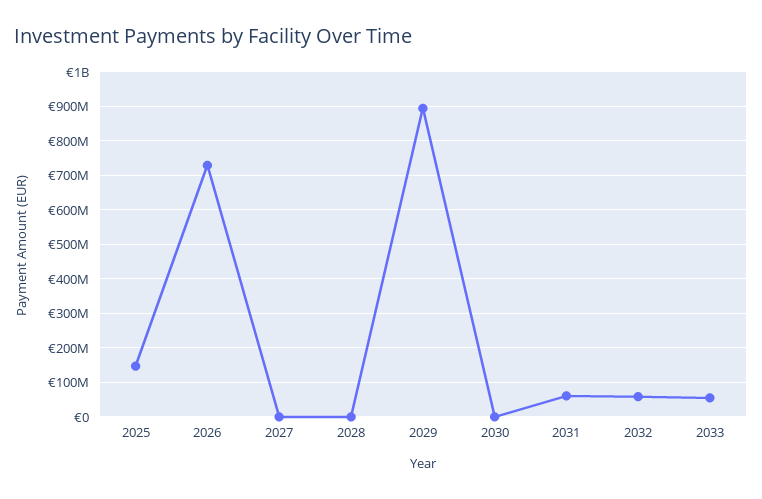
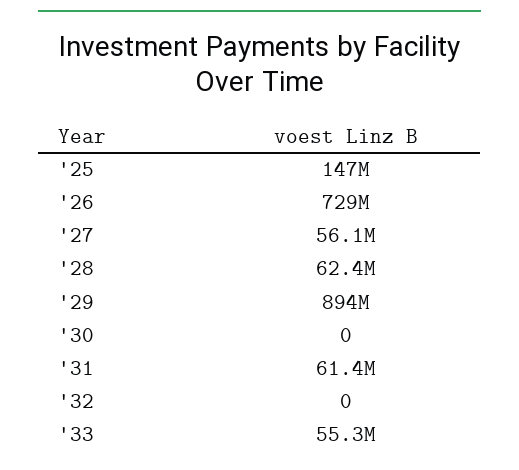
2027: 0 -> 56100000
2028: 0 -> 62400000
2032: 60000000 -> 0

